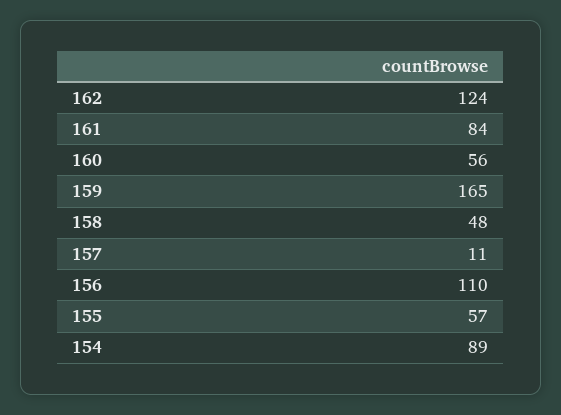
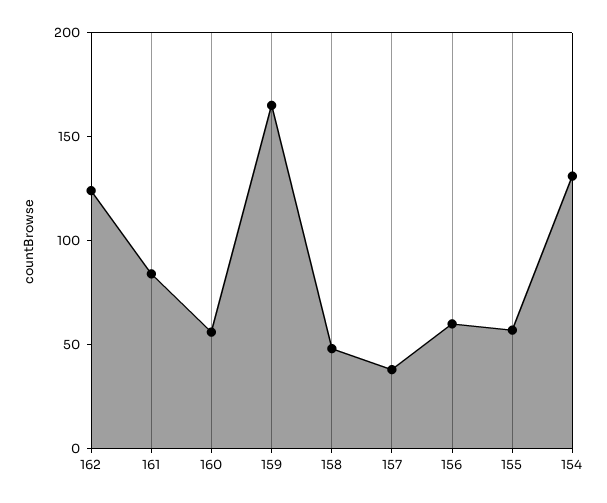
157: 11 -> 40
156: 110 -> 60
154: 89 -> 130

